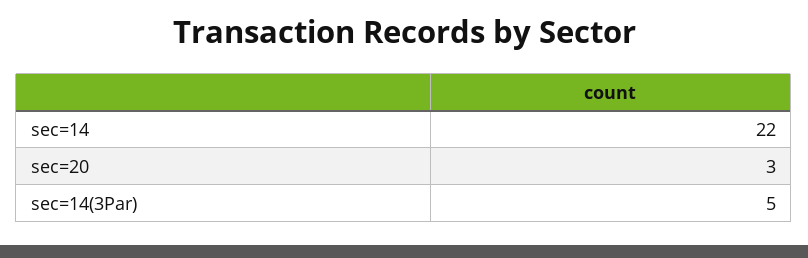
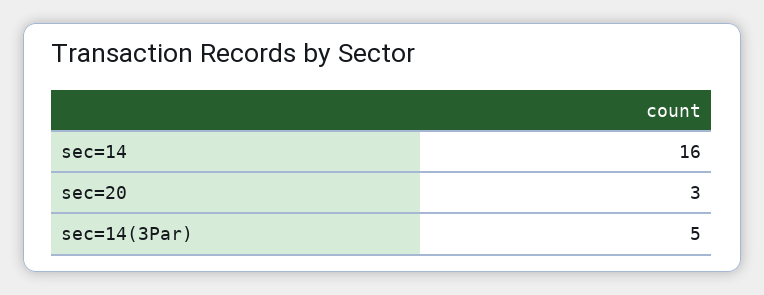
sec=14: 22 -> 16

